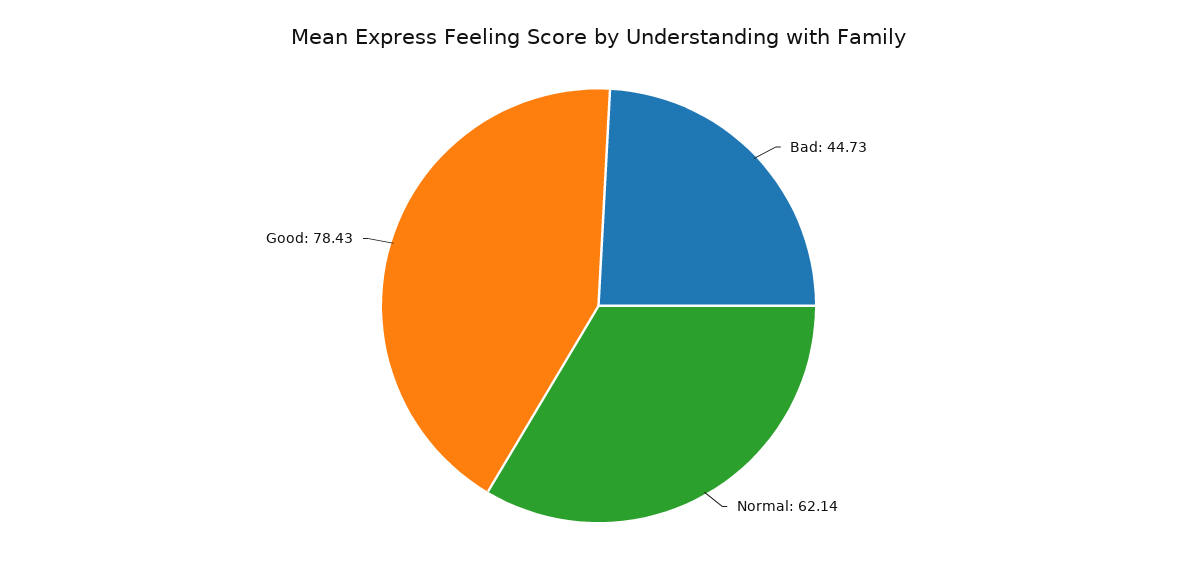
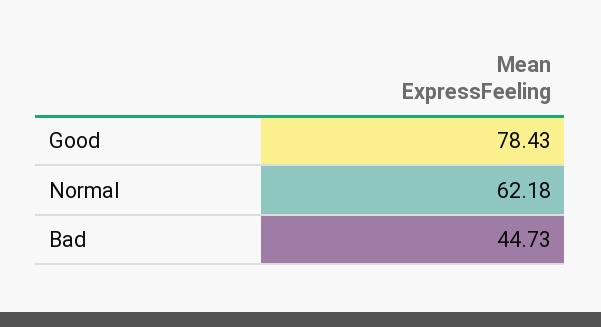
Normal: 62.14 -> 62.18

